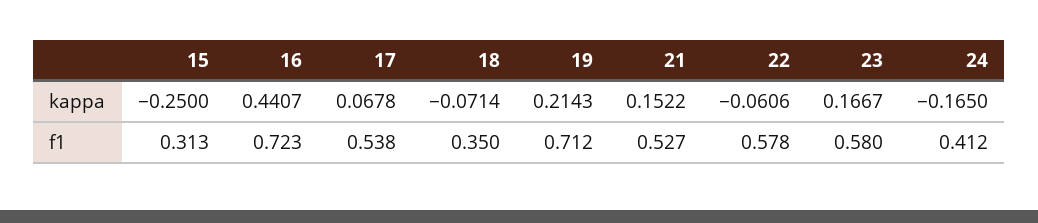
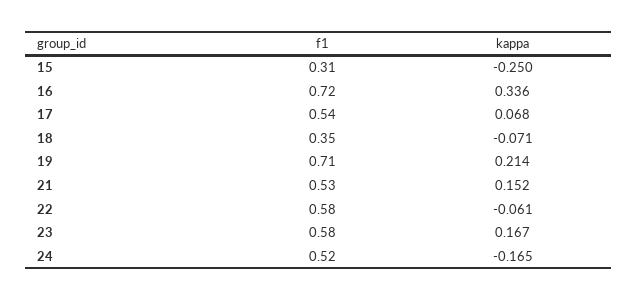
16, kappa: 0.4407 -> 0.336
24, f1: 0.412 -> 0.52

